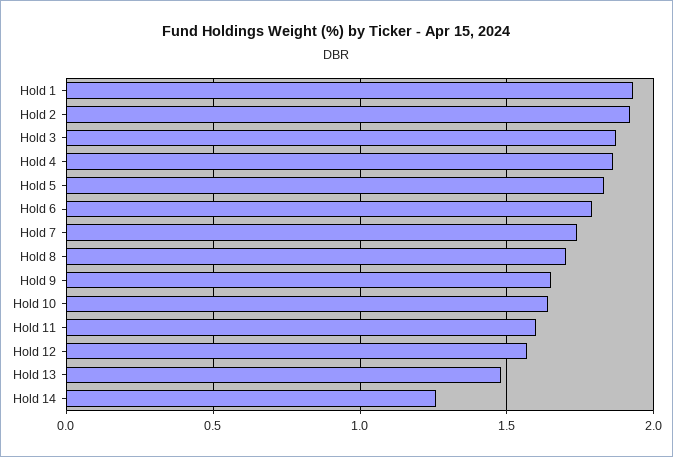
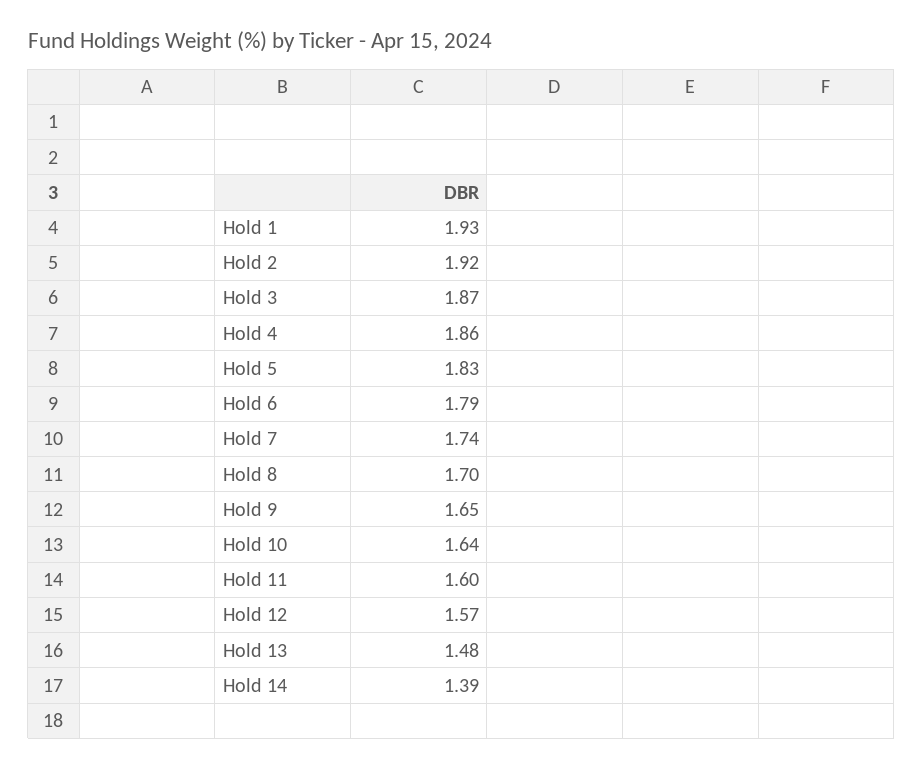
Hold 14: 1.25 -> 1.39

